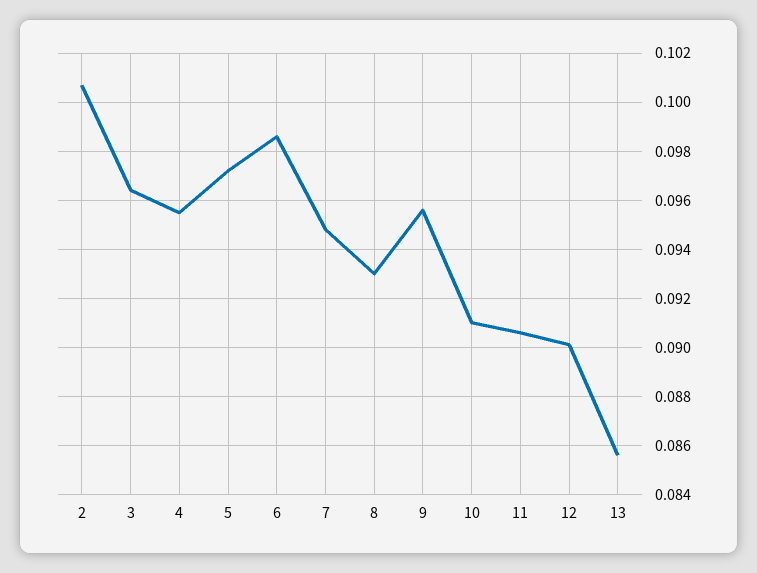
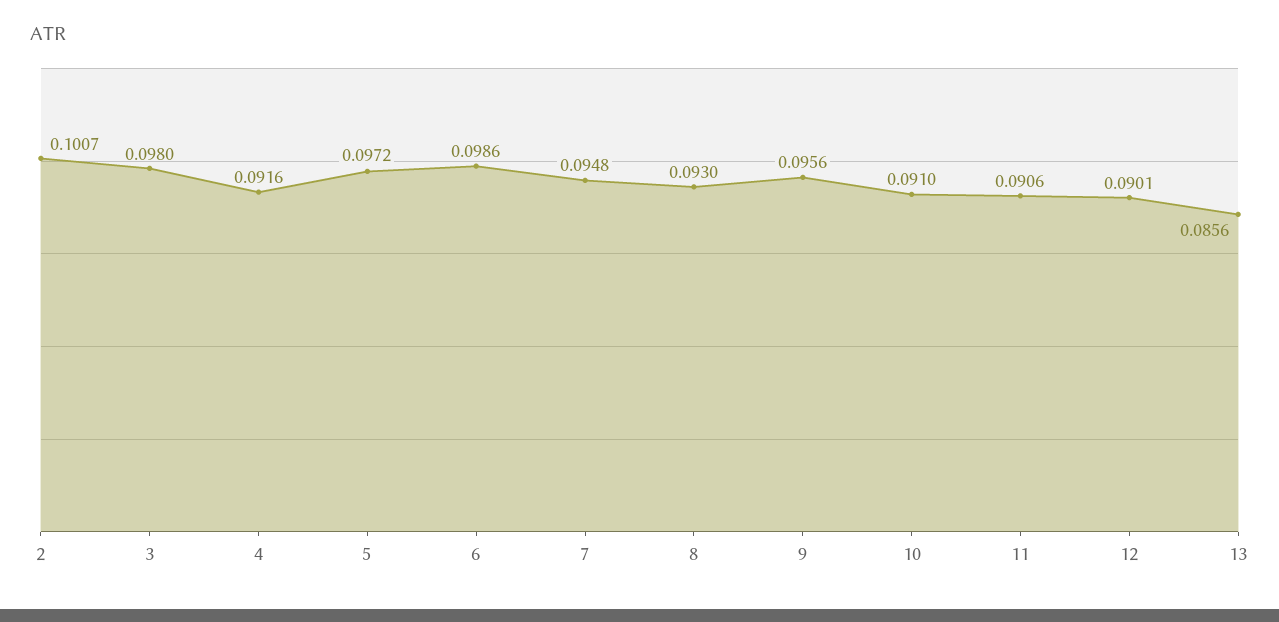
3: 0.0965 -> 0.098
4: 0.0955 -> 0.0916

